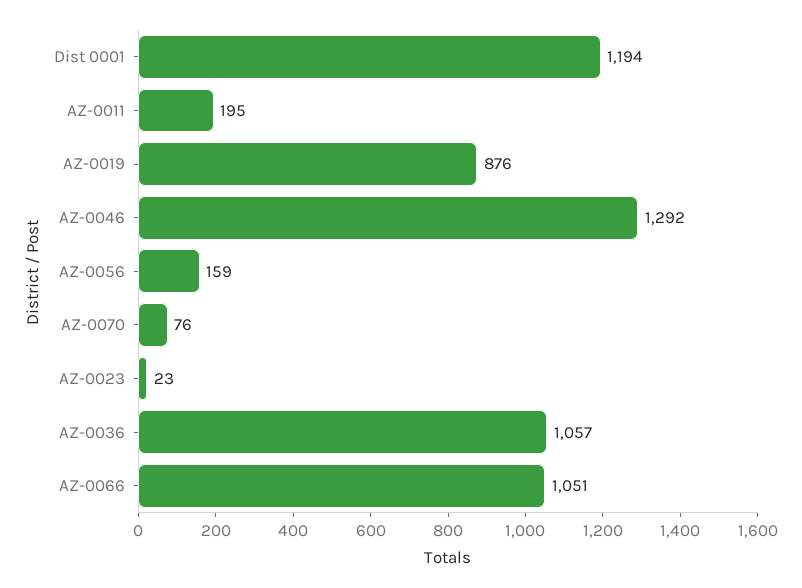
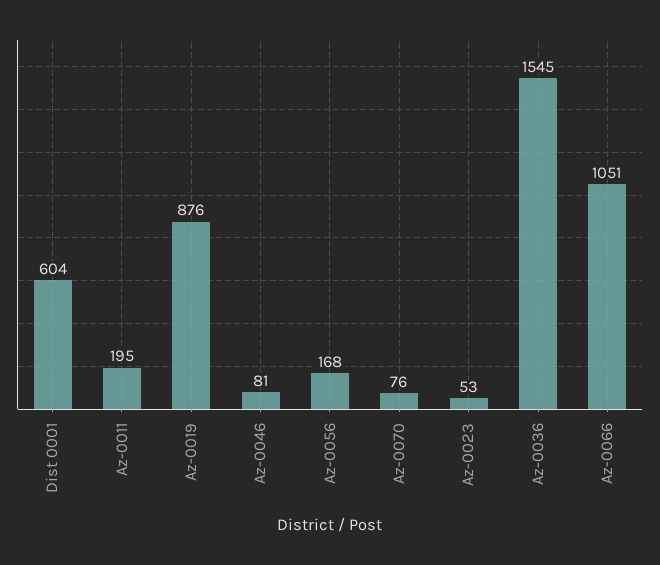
Dist 0001: 1194 -> 604
AZ-0046: 1292 -> 81
AZ-0056: 159 -> 168
AZ-0023: 23 -> 53
AZ-0036: 1057 -> 1545

